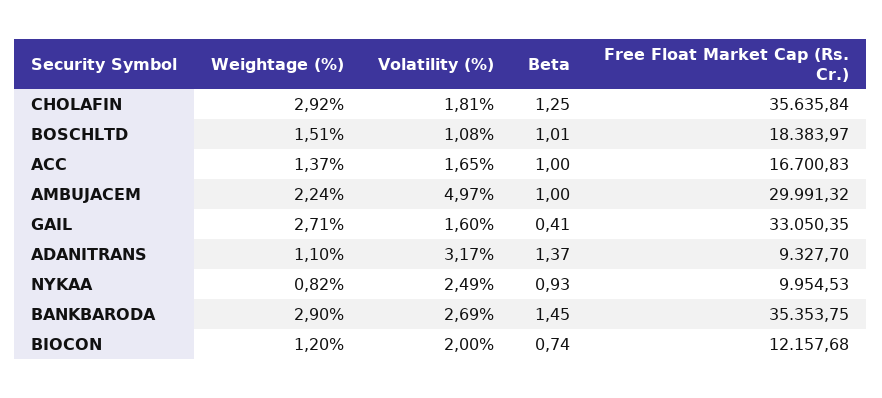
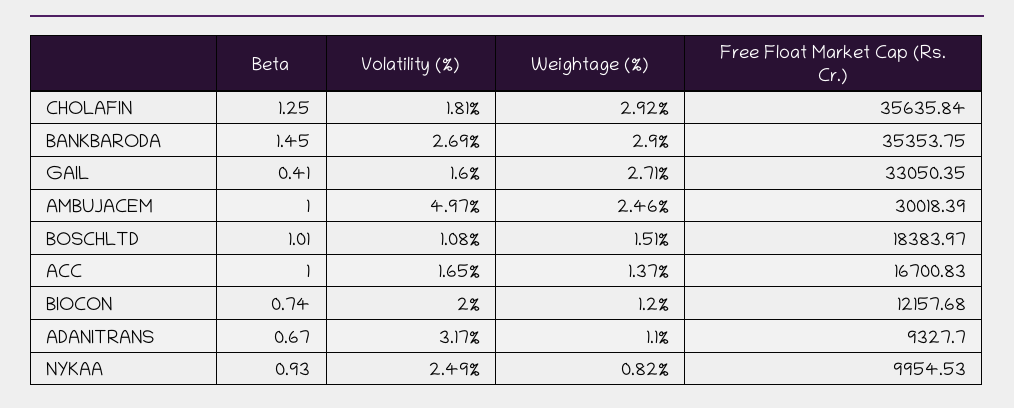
Weightage (%), AMBUJACEM: 2.24 -> 2.46
Free Float Market Cap (Rs. Cr.), AMBUJACEM: 29991.32 -> 30018.39
Beta, ADANITRANS: 1.37 -> 0.67

